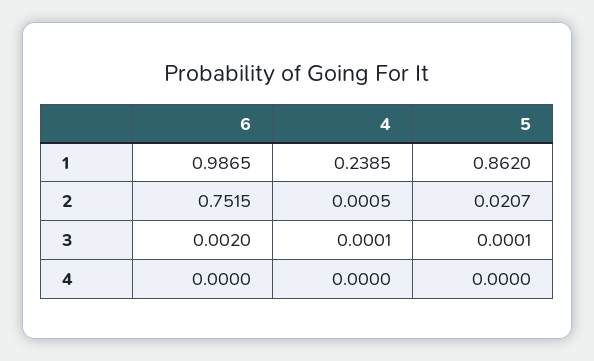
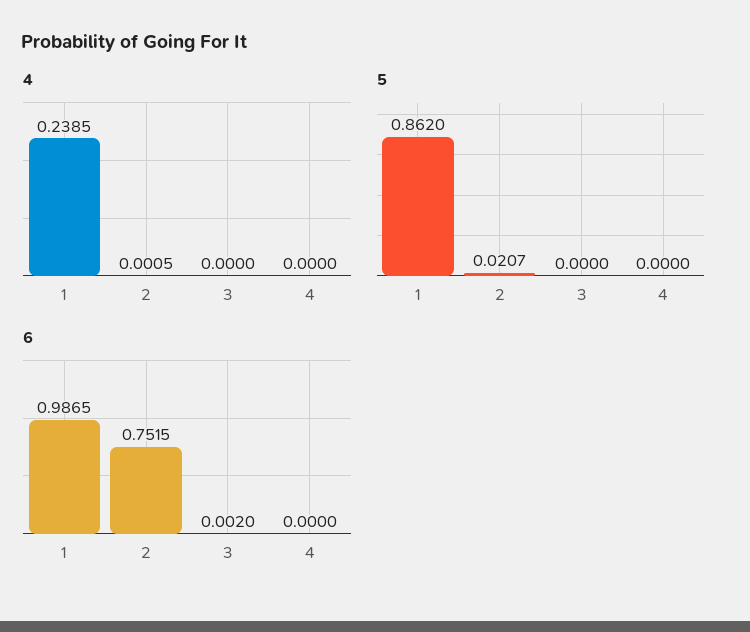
4, 3: 0.0001 -> 0
5, 3: 0.0001 -> 0

